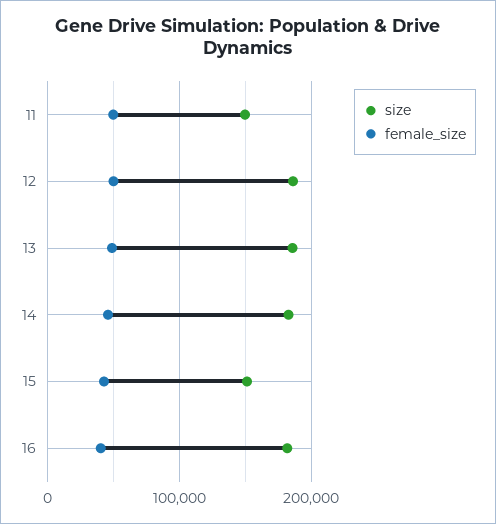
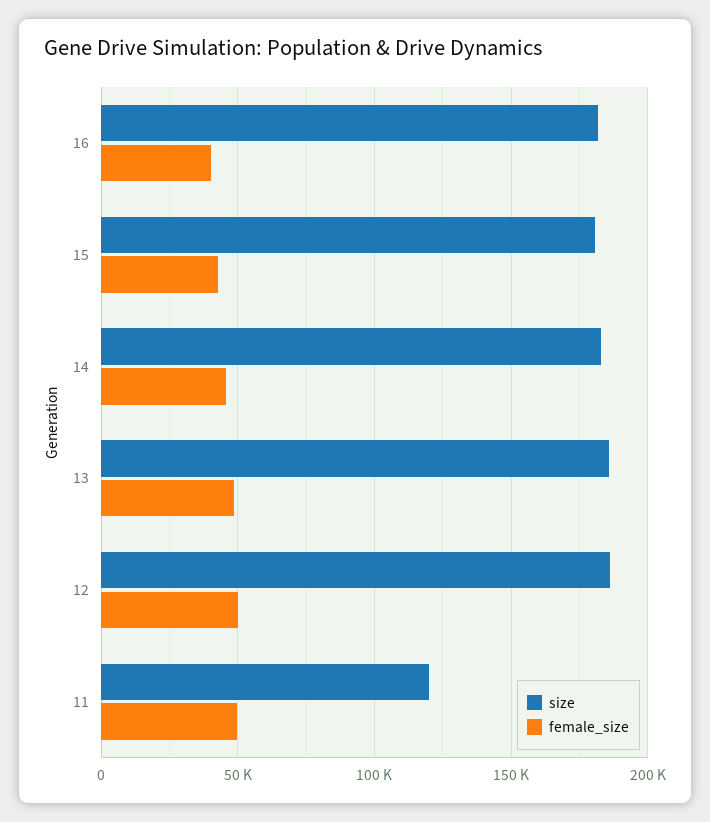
size, 11: 150000 -> 120000
size, 15: 150000 -> 180000

